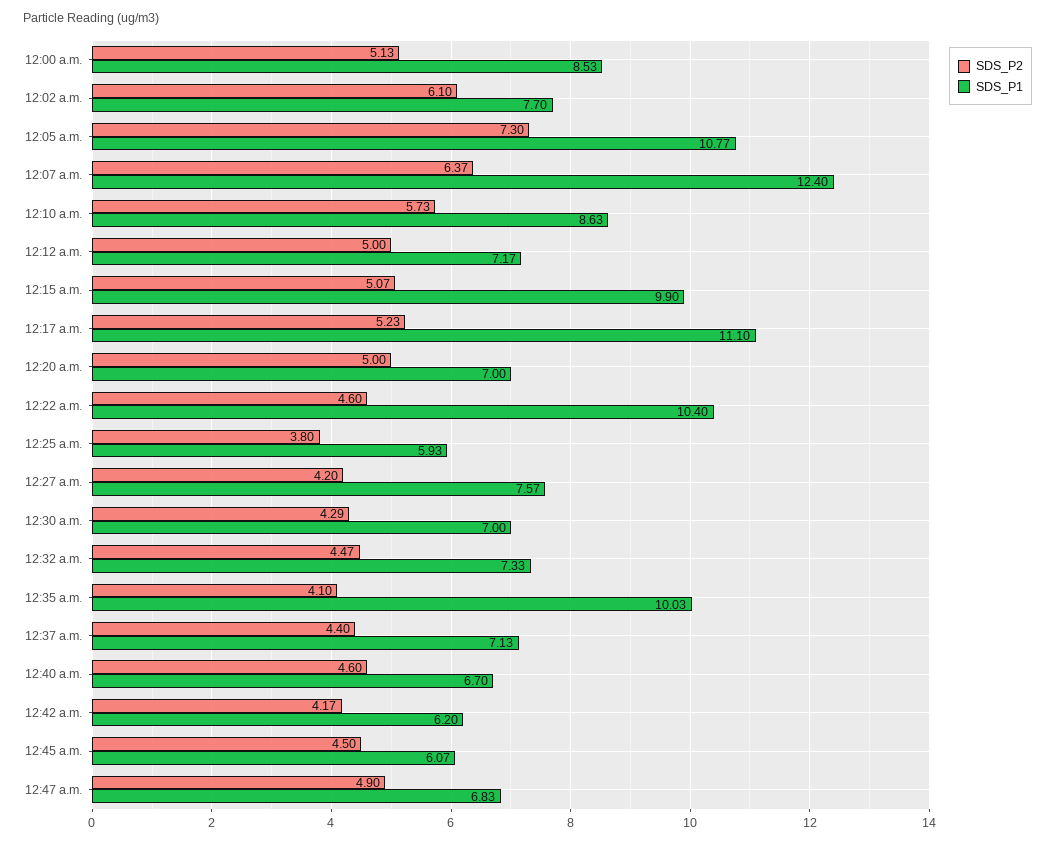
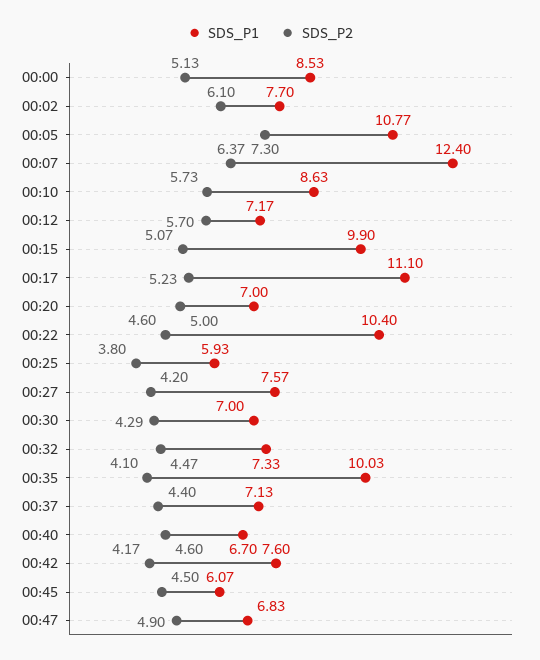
SDS_P2, 12:12 a.m.: 5 -> 5.7
SDS_P1, 12:42 a.m.: 6.2 -> 7.6

